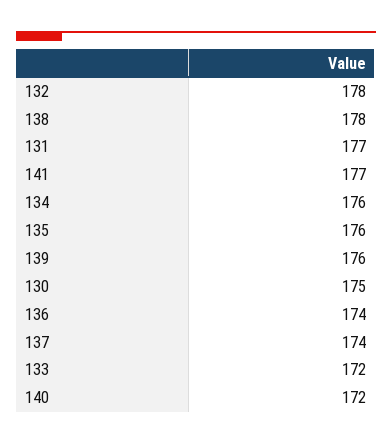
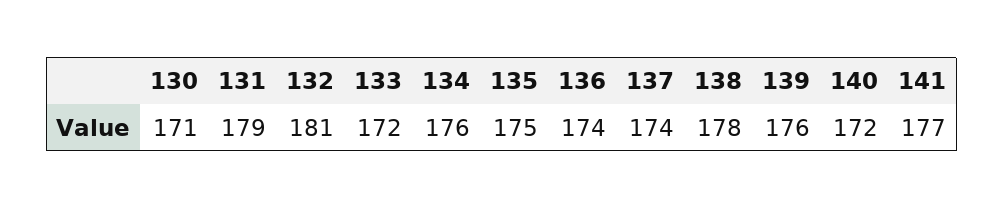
132: 178 -> 181
131: 177 -> 179
135: 176 -> 175
130: 175 -> 171

